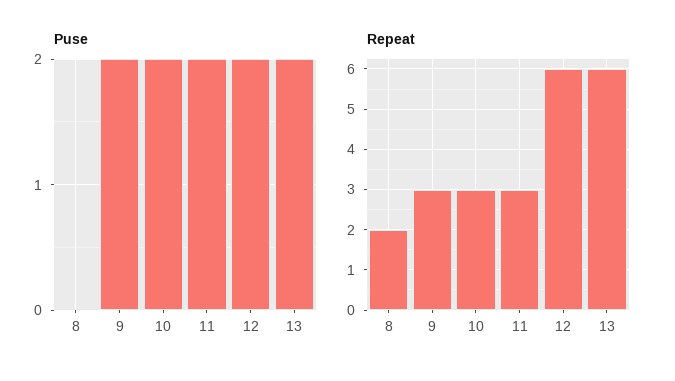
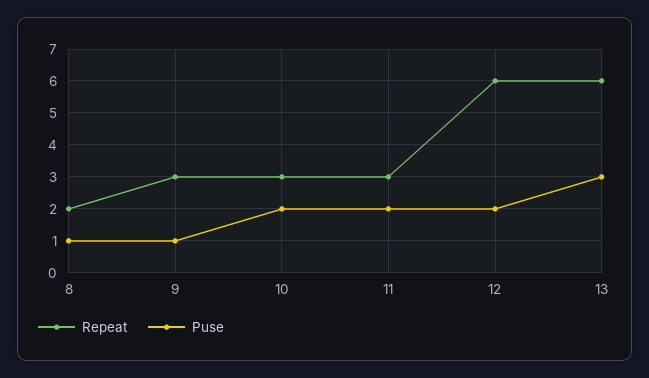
Puse, 8: 0 -> 1
Puse, 9: 2 -> 1
Puse, 13: 2 -> 3

